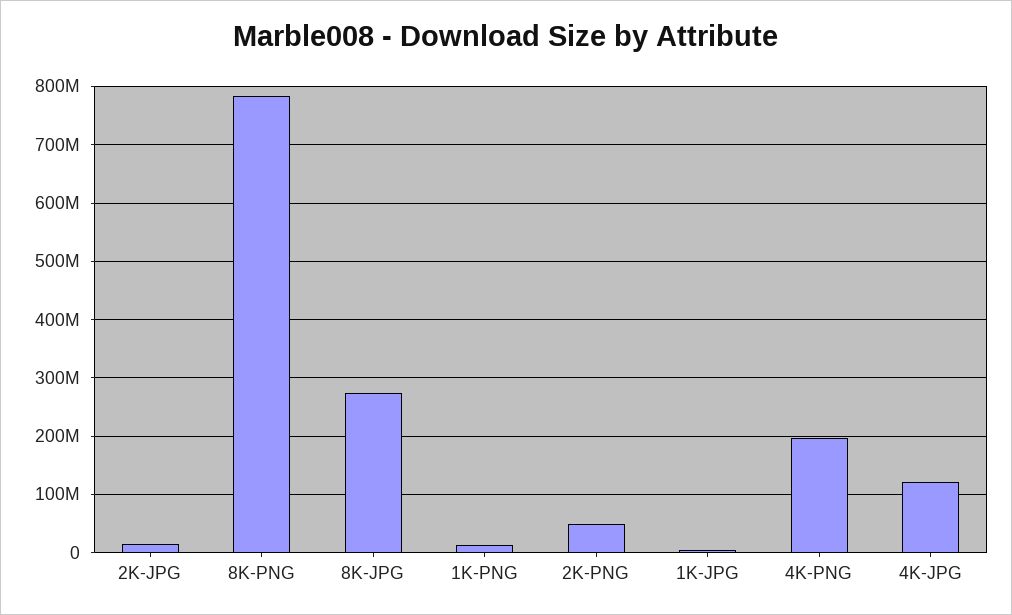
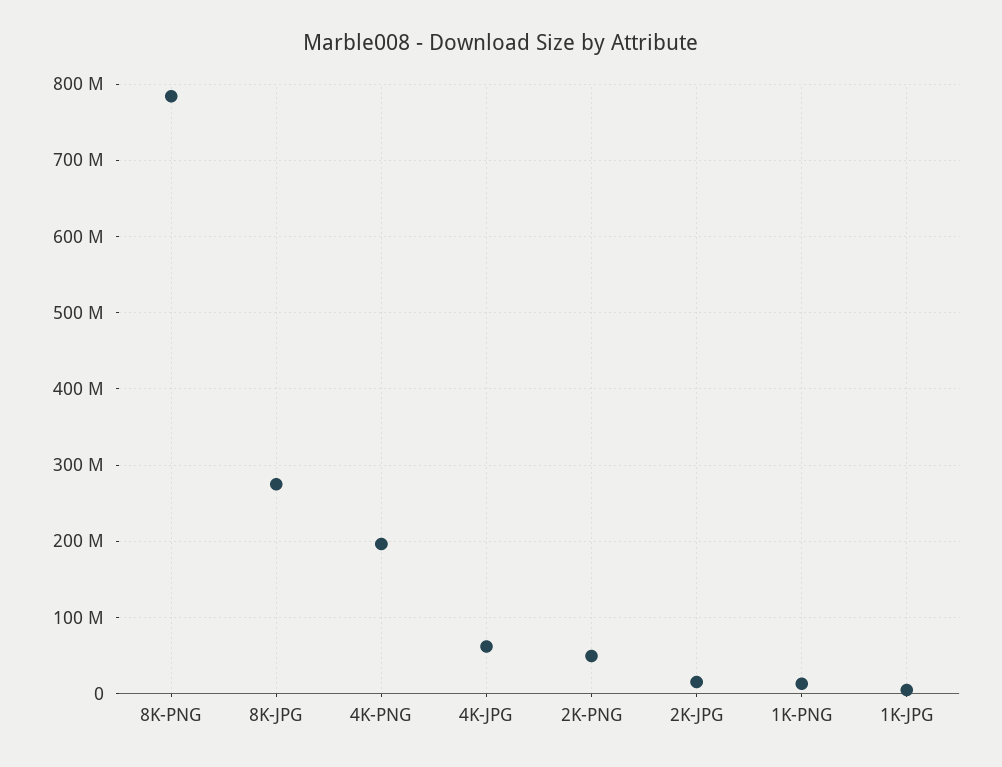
4K-JPG: 120000000 -> 60000000

